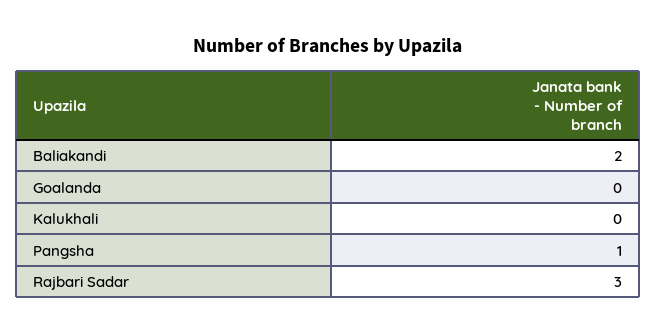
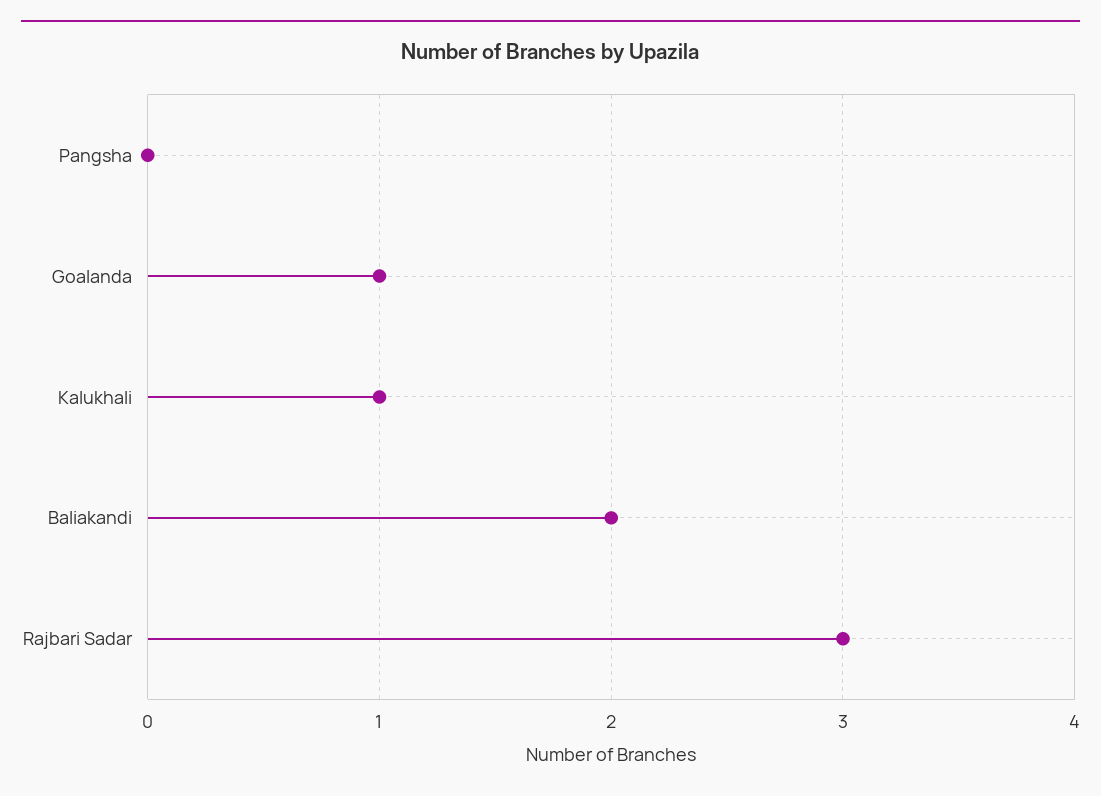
Goalanda: 0 -> 1
Kalukhali: 0 -> 1
Pangsha: 1 -> 0

